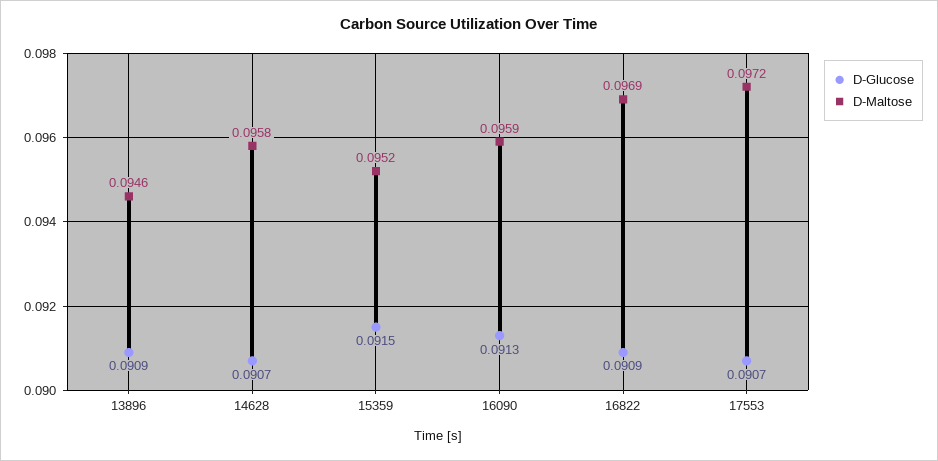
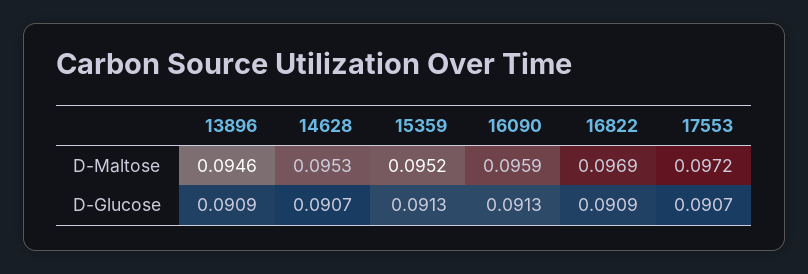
D-Maltose, 14628: 0.0958 -> 0.0953
D-Glucose, 15359: 0.0915 -> 0.0913

